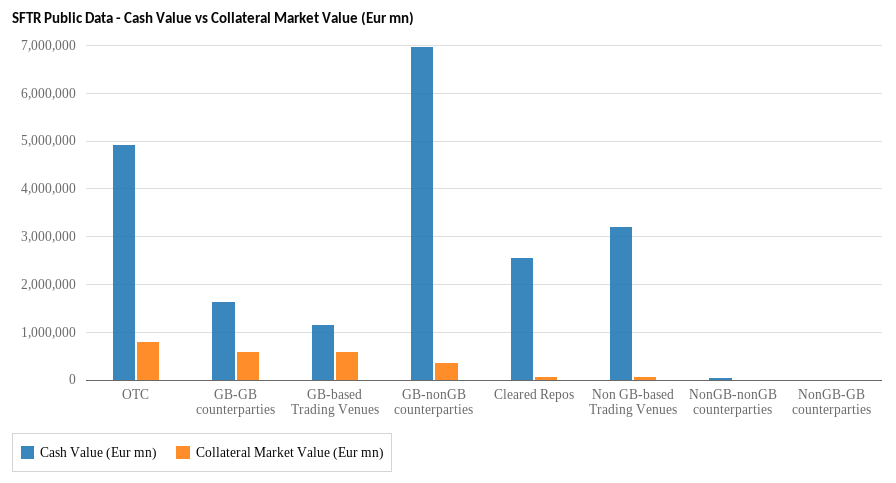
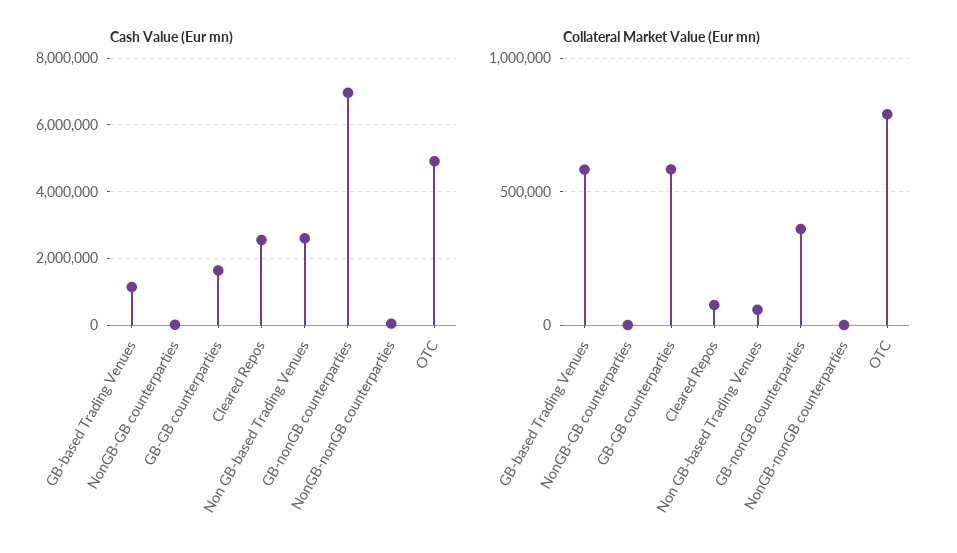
Cash Value (Eur mn), Non GB-based Trading Venues: 3200000 -> 2600000

